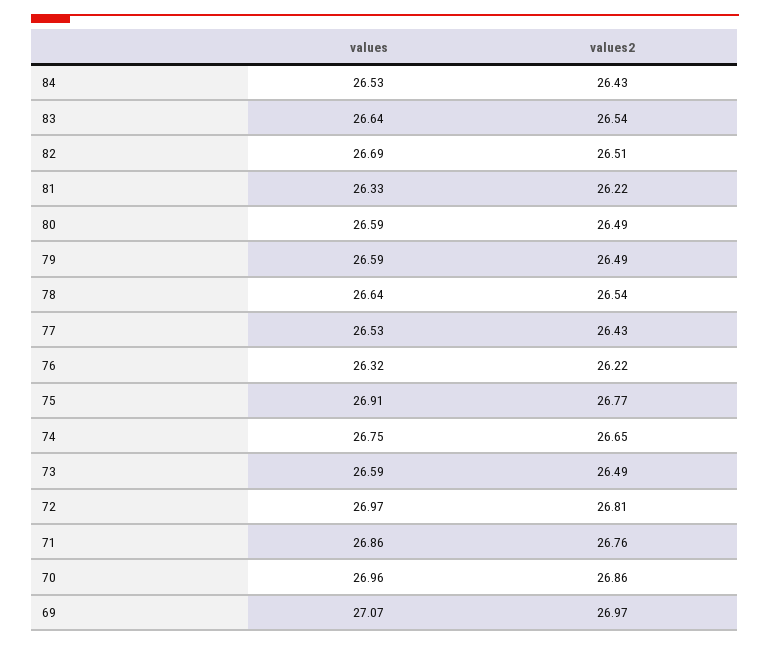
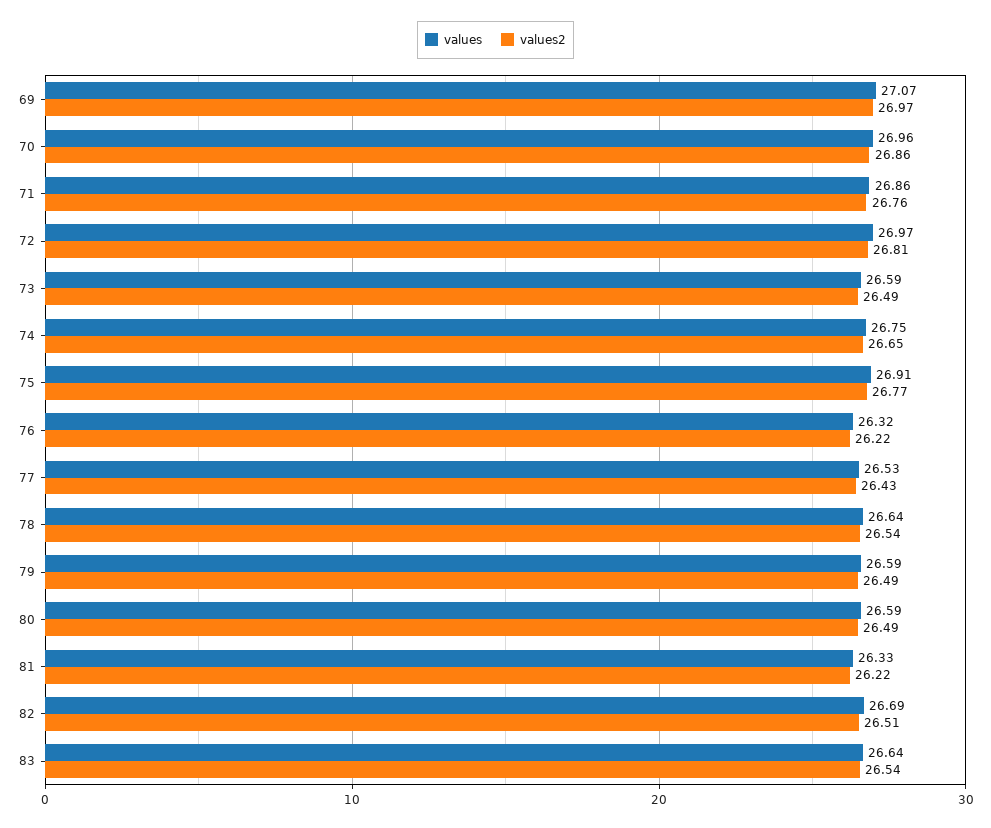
values, 84: 26.53 -> none
values2, 84: 26.43 -> none

